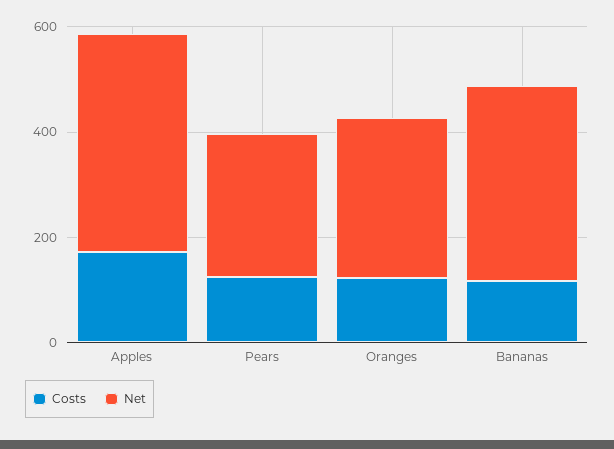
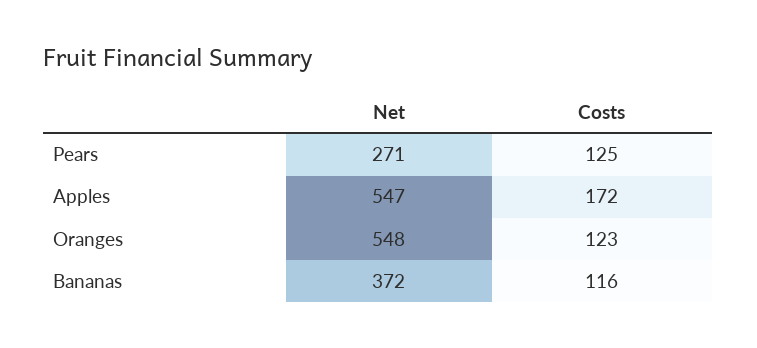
Net, Apples: 400 -> 547
Net, Oranges: 300 -> 548

